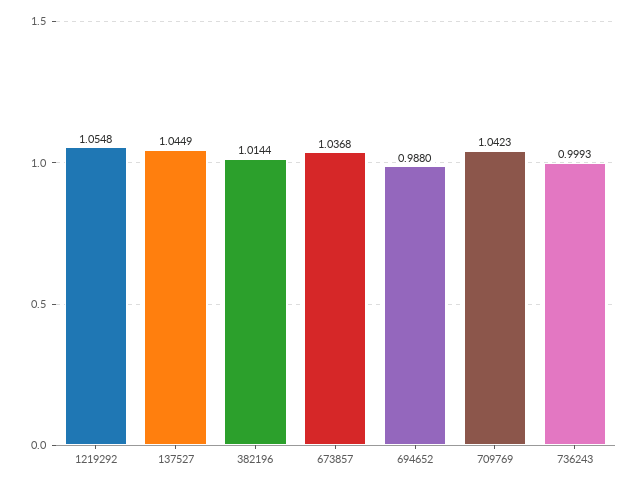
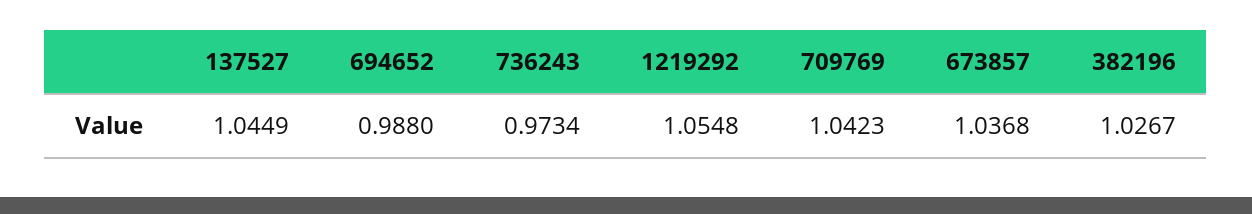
382196: 1.0144 -> 1.0267
736243: 0.9993 -> 0.9734

